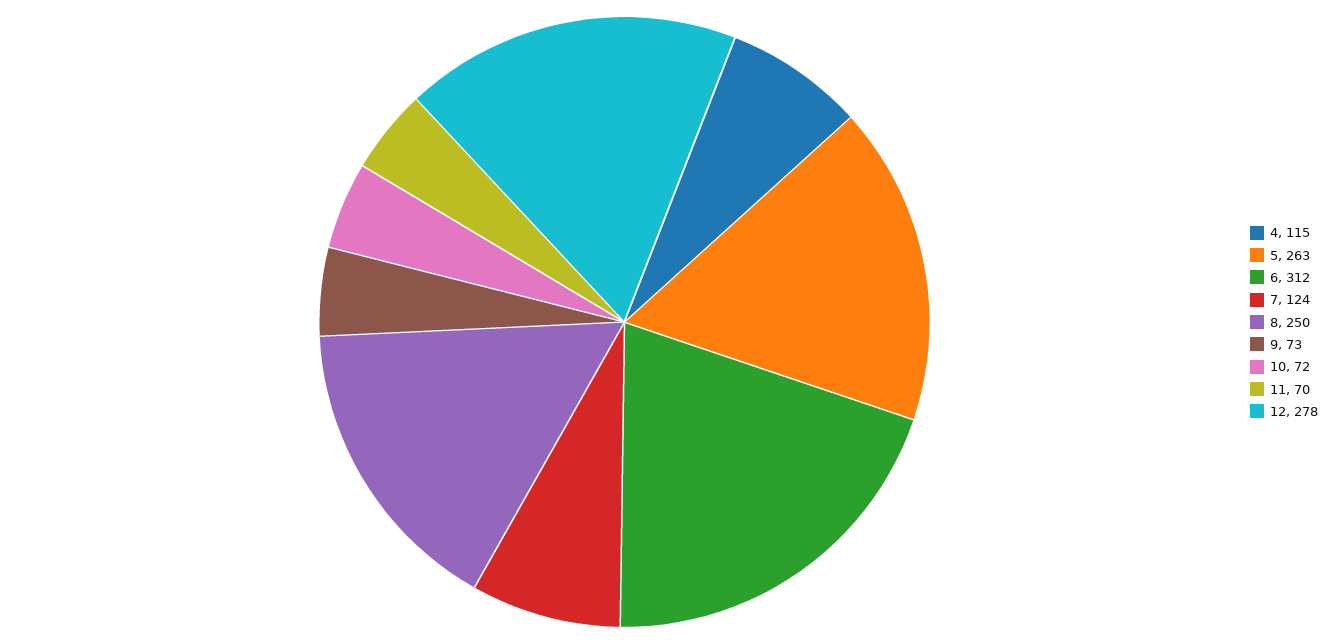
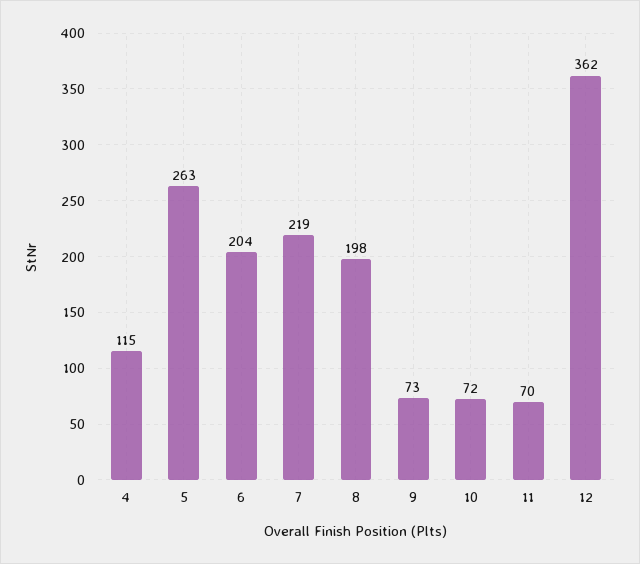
6: 312 -> 204
7: 124 -> 219
8: 250 -> 198
12: 278 -> 362

